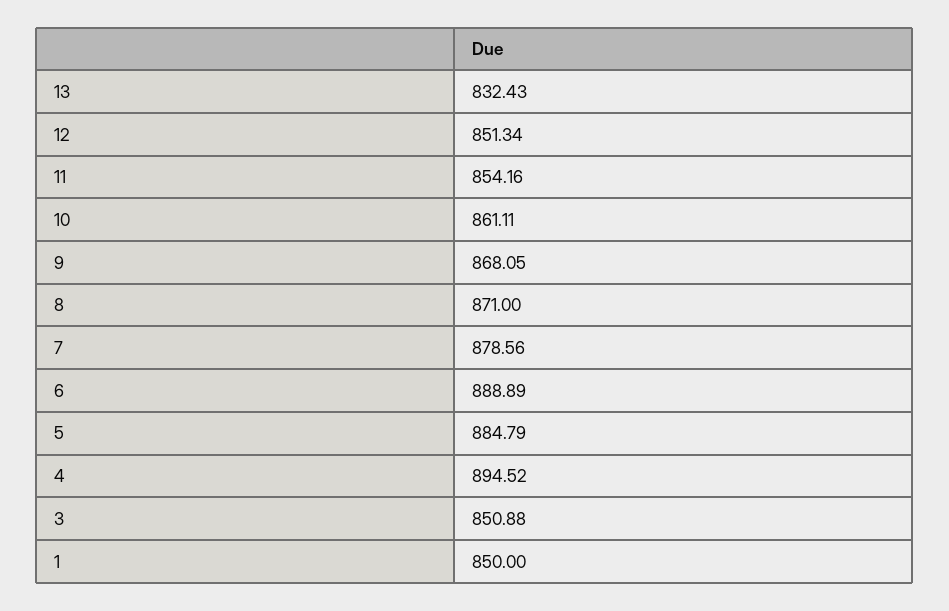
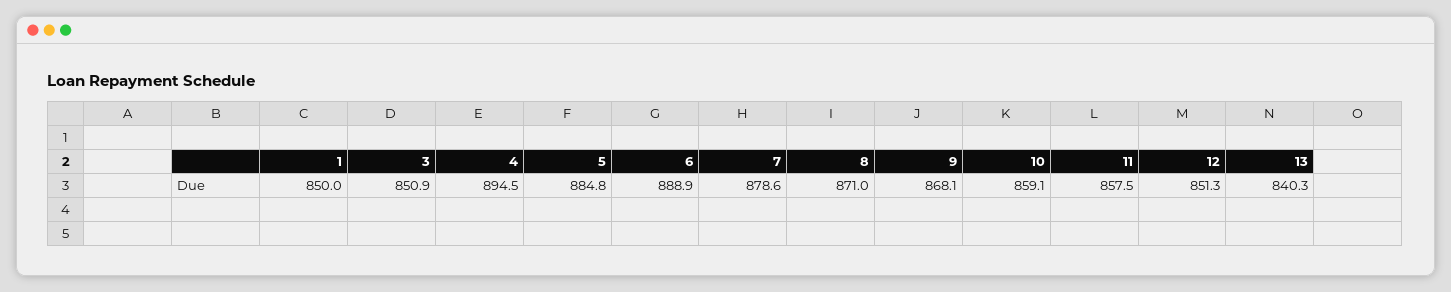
13: 832.43 -> 840.3
11: 854.16 -> 857.5
10: 861.11 -> 859.1

